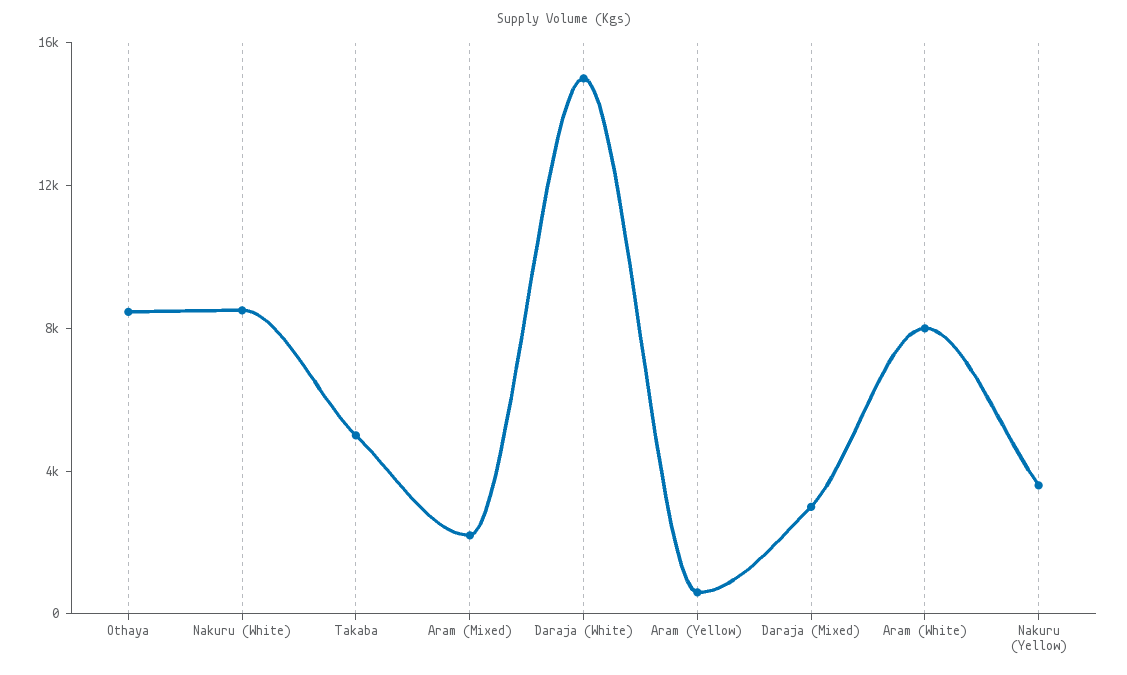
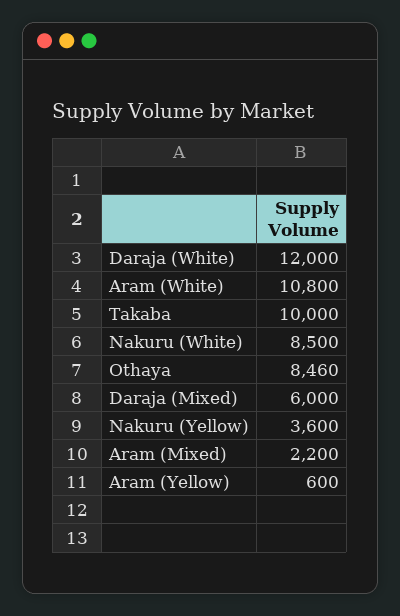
Takaba: 5000 -> 10000
Daraja (White): 15000 -> 12000
Daraja (Mixed): 3000 -> 6000
Aram (White): 8000 -> 10800

